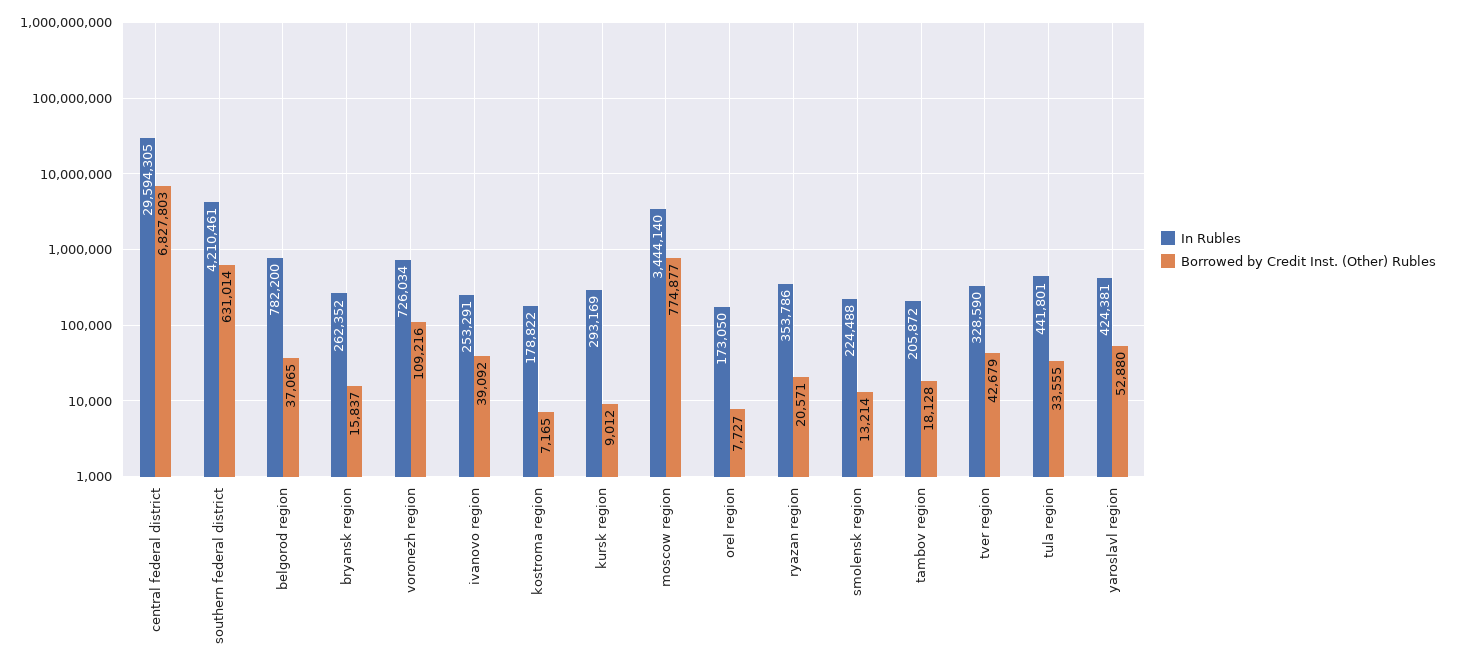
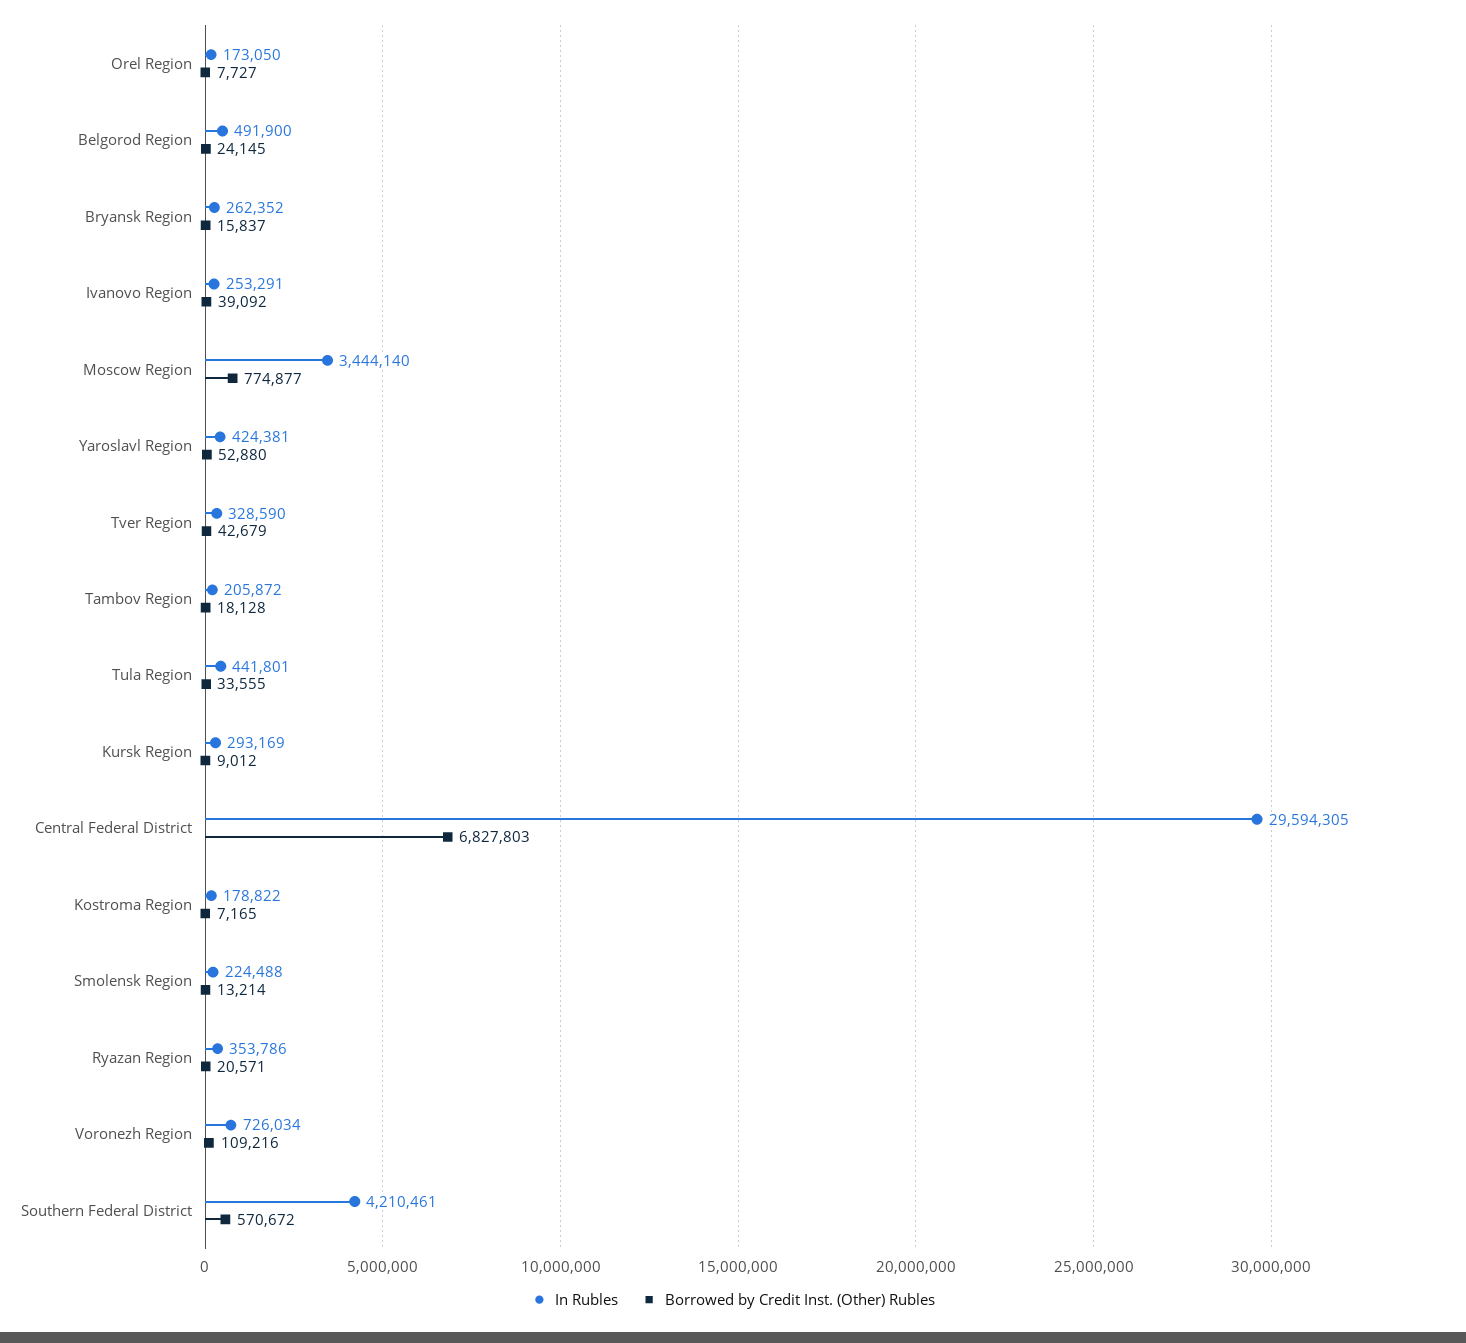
Borrowed by Credit Inst. (Other) Rubles, southern federal district: 631014 -> 570672
In Rubles, belgorod region: 782200 -> 491900
Borrowed by Credit Inst. (Other) Rubles, belgorod region: 37065 -> 24145

